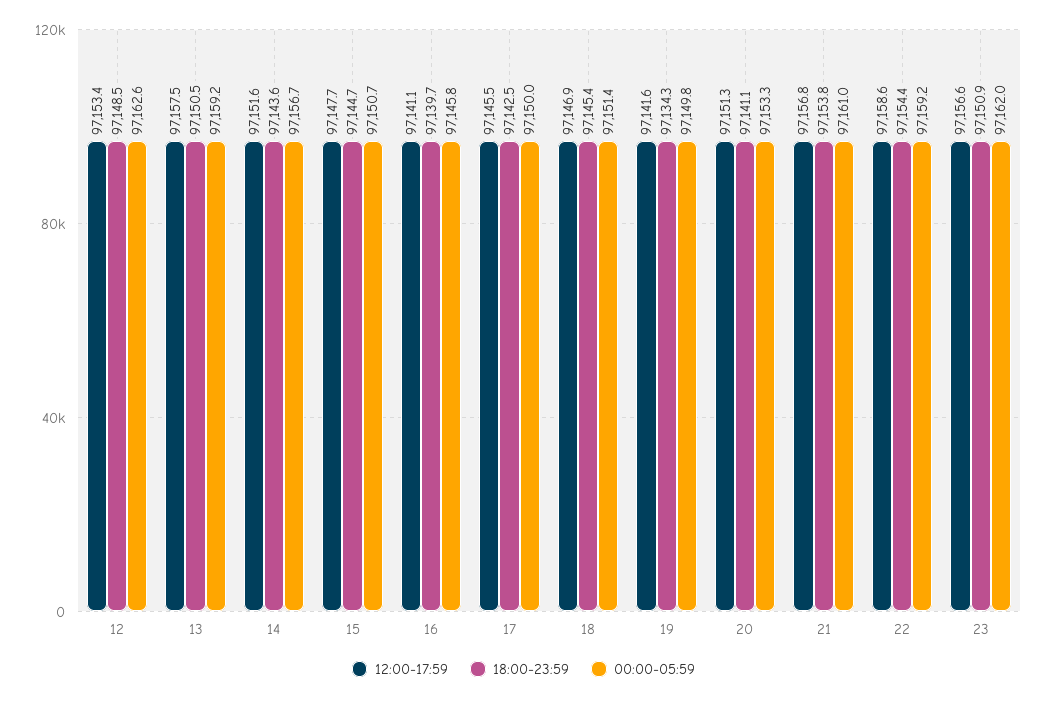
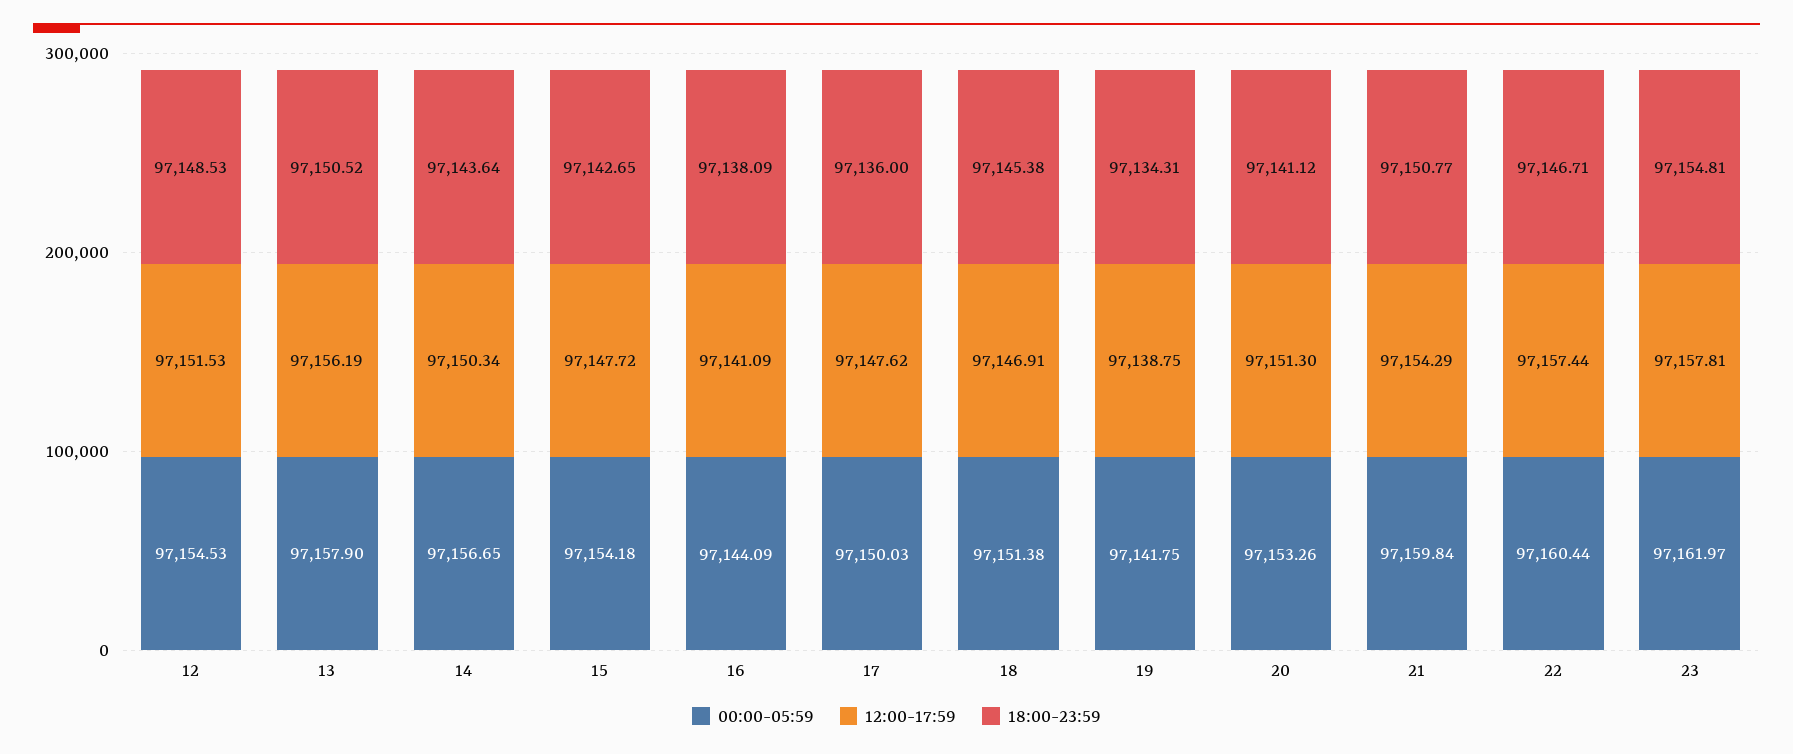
12:00-17:59, 12: 97153.4 -> 97151.53
00:00-05:59, 12: 97162.6 -> 97154.53
12:00-17:59, 13: 97157.5 -> 97156.19
00:00-05:59, 13: 97159.2 -> 97157.9
12:00-17:59, 14: 97151.6 -> 97150.34
18:00-23:59, 15: 97144.7 -> 97142.65
00:00-05:59, 15: 97150.7 -> 97154.18
18:00-23:59, 16: 97139.7 -> 97138.09
00:00-05:59, 16: 97145.8 -> 97144.09
12:00-17:59, 17: 97145.5 -> 97147.62
18:00-23:59, 17: 97142.5 -> 97136
12:00-17:59, 19: 97141.6 -> 97138.75
00:00-05:59, 19: 97149.8 -> 97141.75
12:00-17:59, 21: 97156.8 -> 97154.29
18:00-23:59, 21: 97153.8 -> 97150.77
00:00-05:59, 21: 97161 -> 97159.84
12:00-17:59, 22: 97158.6 -> 97157.44
18:00-23:59, 22: 97154.4 -> 97146.71
00:00-05:59, 22: 97159.2 -> 97160.44
12:00-17:59, 23: 97156.6 -> 97157.81
18:00-23:59, 23: 97150.9 -> 97154.81

